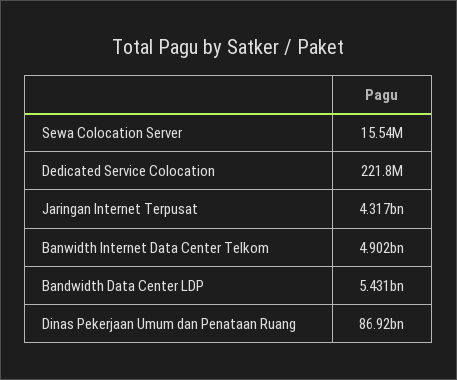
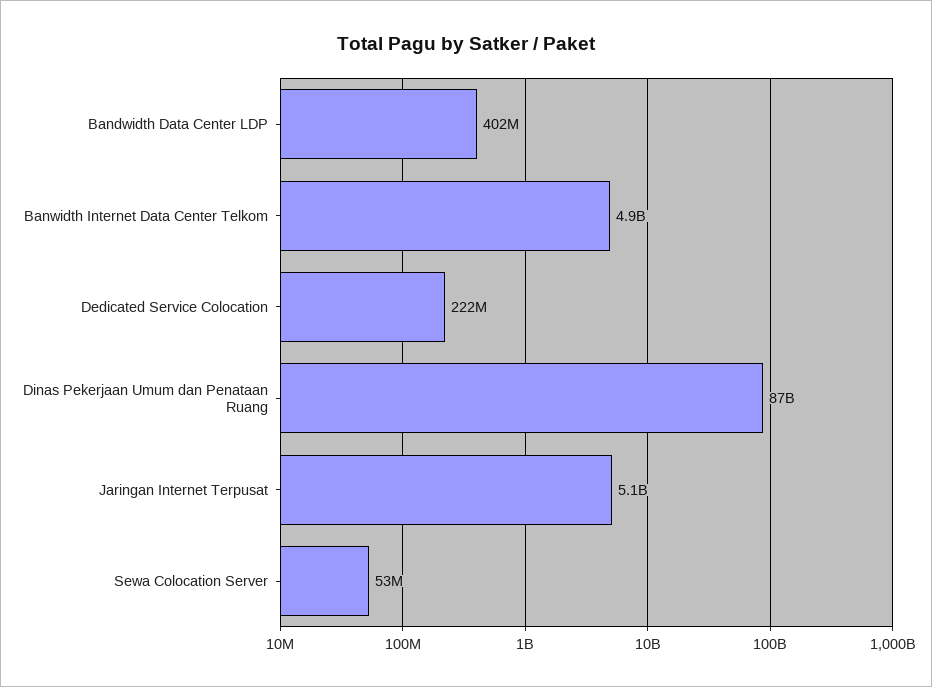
Sewa Colocation Server: 15540000 -> 53000000
Jaringan Internet Terpusat: 4317000000 -> 5100000000
Bandwidth Data Center LDP: 5431000000 -> 402000000

